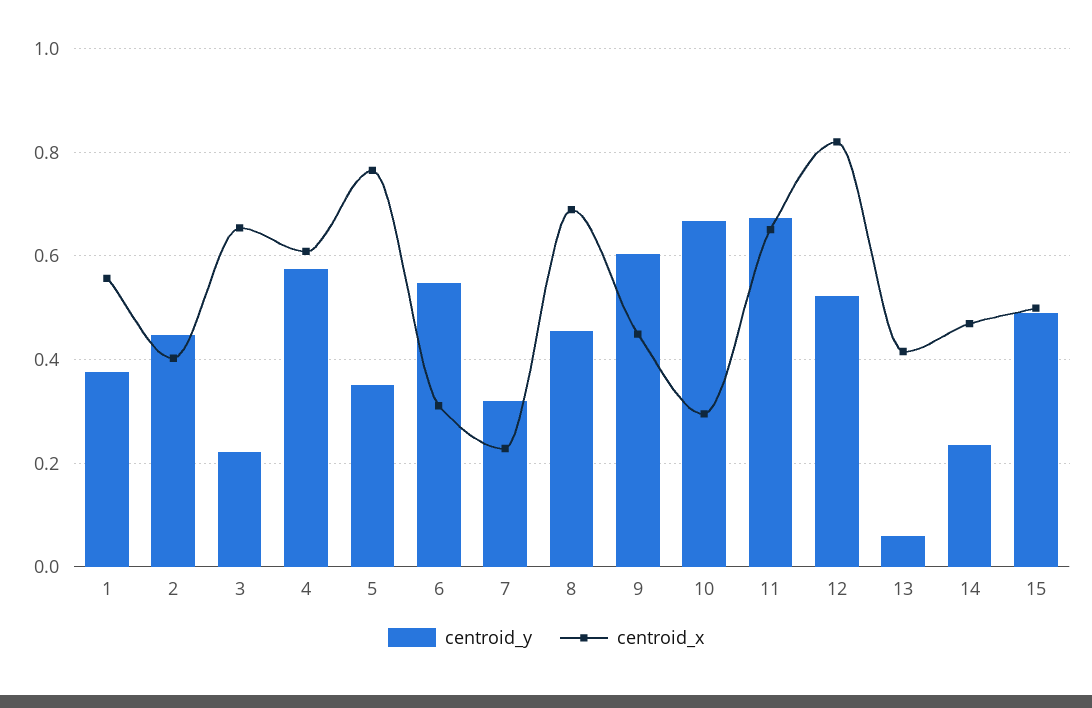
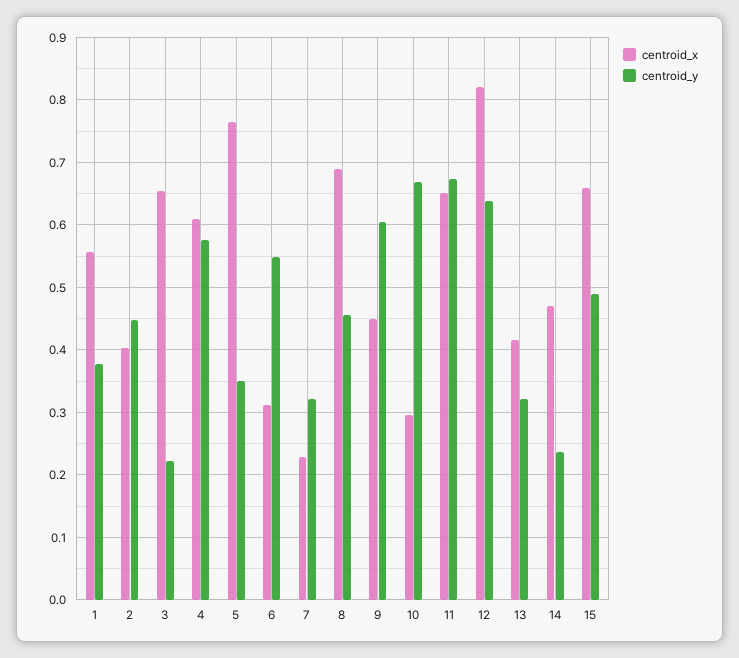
centroid_y, 12: 0.52 -> 0.64
centroid_y, 13: 0.06 -> 0.32
centroid_x, 15: 0.5 -> 0.66

